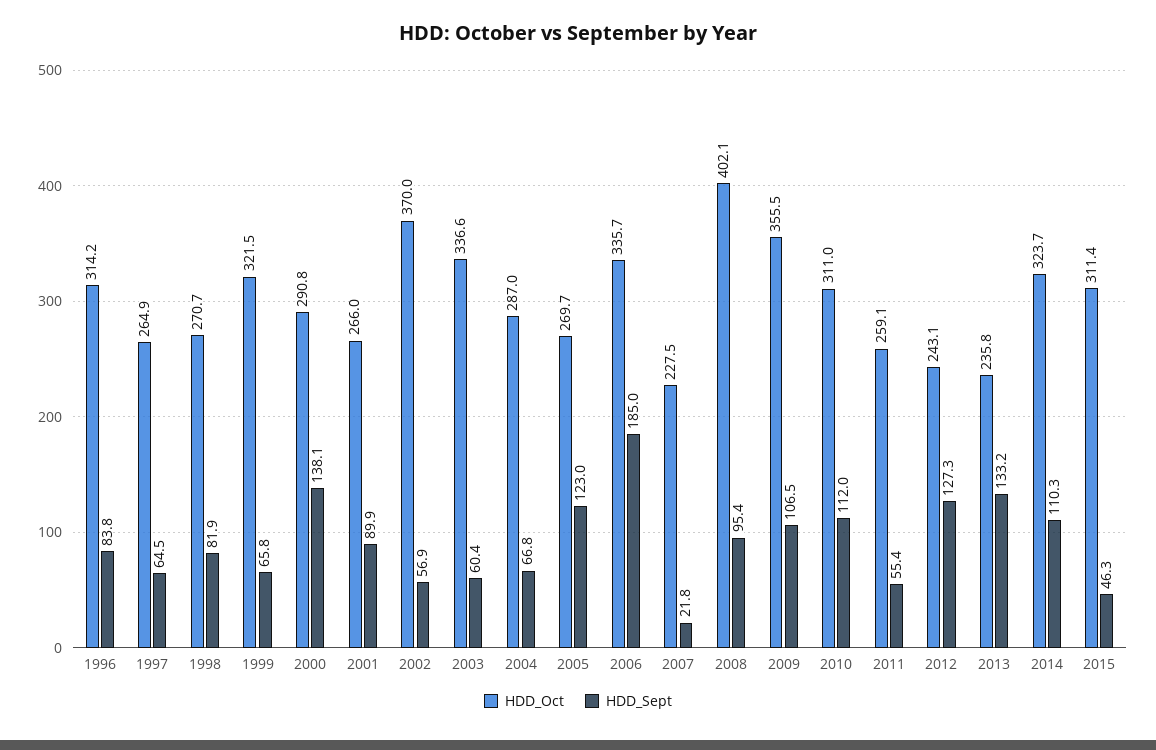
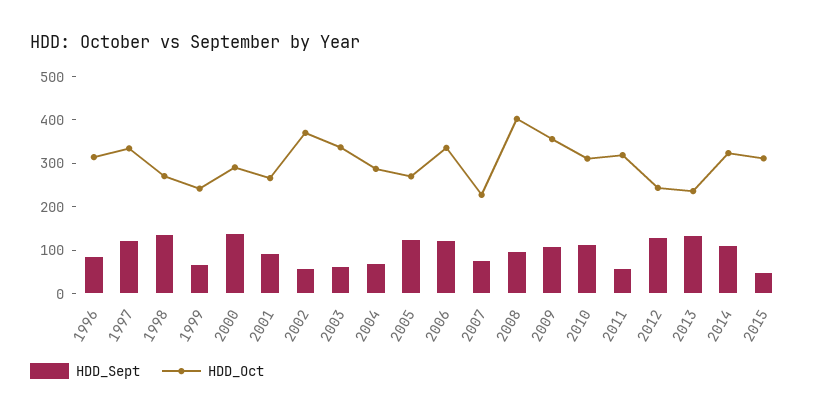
HDD_Oct, 1997: 264.9 -> 340
HDD_Sept, 1997: 64.5 -> 120
HDD_Sept, 1998: 81.9 -> 140
HDD_Oct, 1999: 321.5 -> 240
HDD_Sept, 2006: 185 -> 120
HDD_Sept, 2007: 21.8 -> 80
HDD_Oct, 2011: 259.1 -> 320

